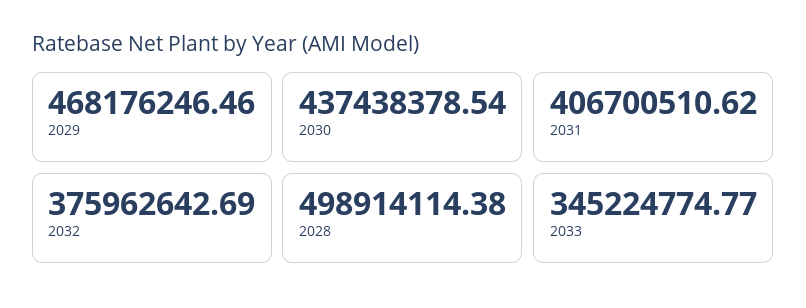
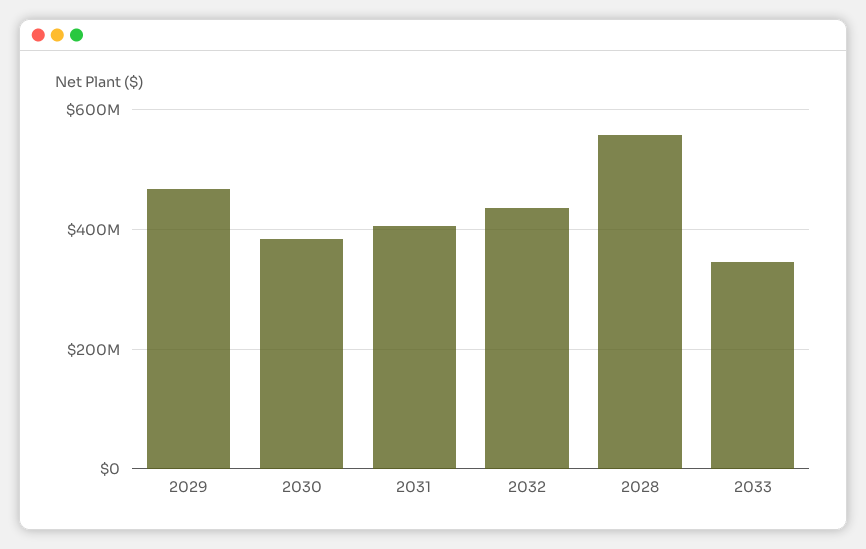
2030: 437438378.54 -> 380000000
2032: 375962642.69 -> 440000000
2028: 498914114.38 -> 560000000

